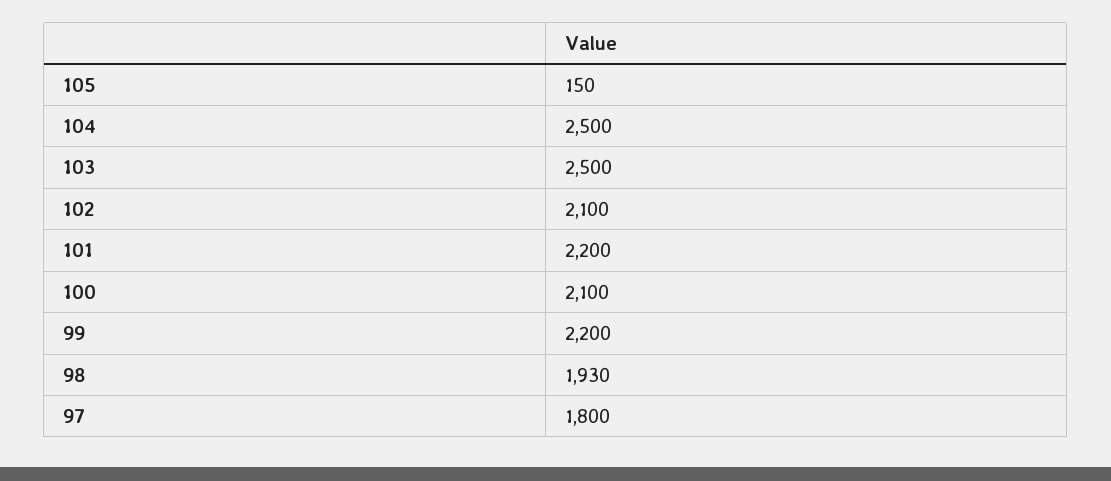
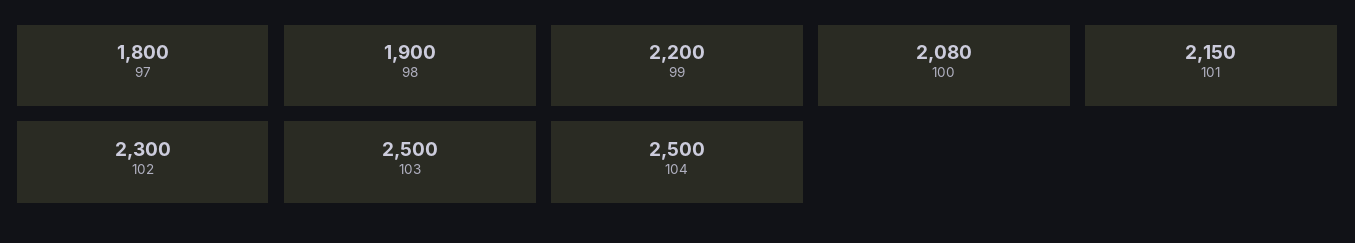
105: 150 -> none
102: 2100 -> 2300
101: 2200 -> 2150
100: 2100 -> 2080
98: 1930 -> 1900

